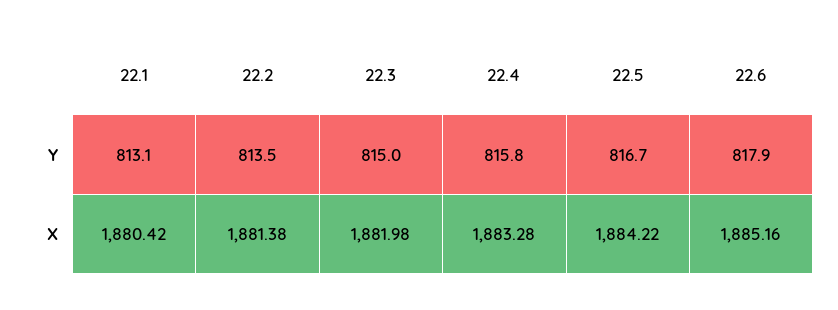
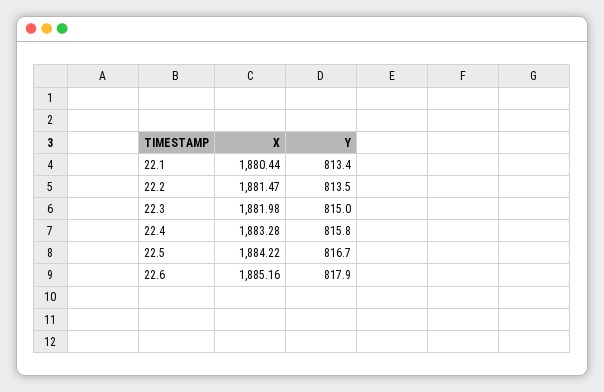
22.1, Y: 813.1 -> 813.4
22.1, X: 1880.42 -> 1880.44
22.2, X: 1881.38 -> 1881.47

